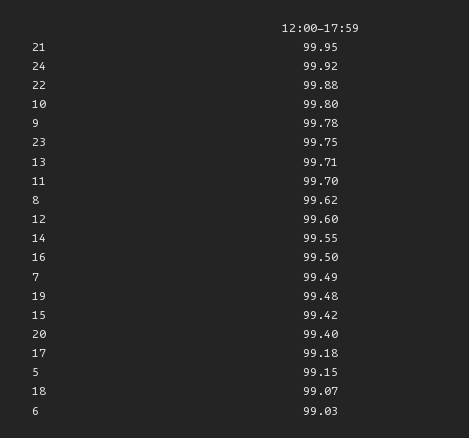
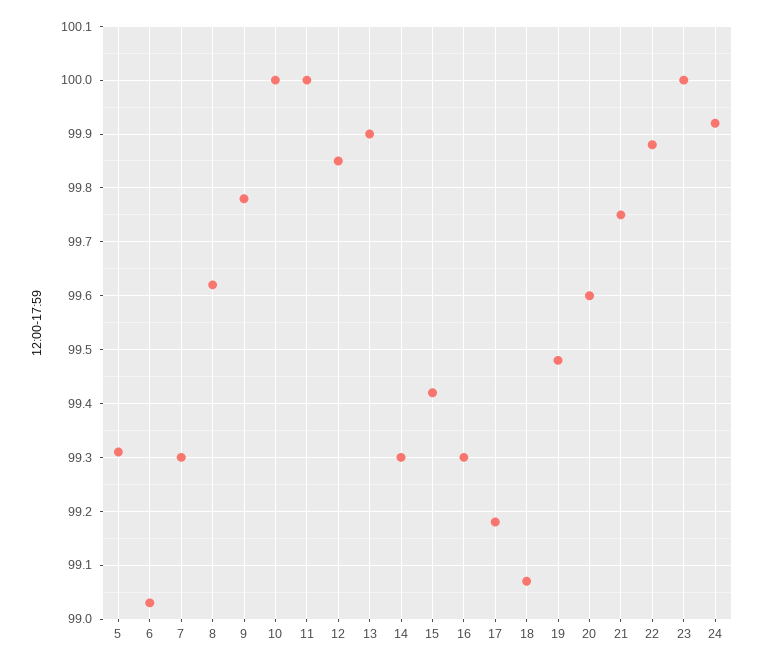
21: 99.95 -> 99.75
10: 99.8 -> 100
23: 99.75 -> 100
13: 99.71 -> 99.9
11: 99.7 -> 100
12: 99.6 -> 99.85
14: 99.55 -> 99.3
16: 99.5 -> 99.3
7: 99.49 -> 99.3
20: 99.4 -> 99.6
5: 99.15 -> 99.3

